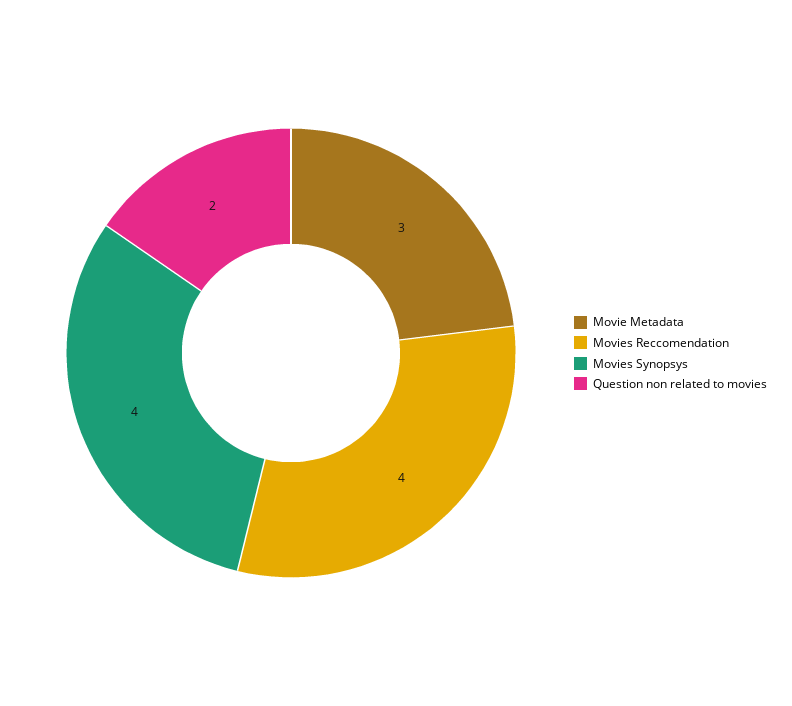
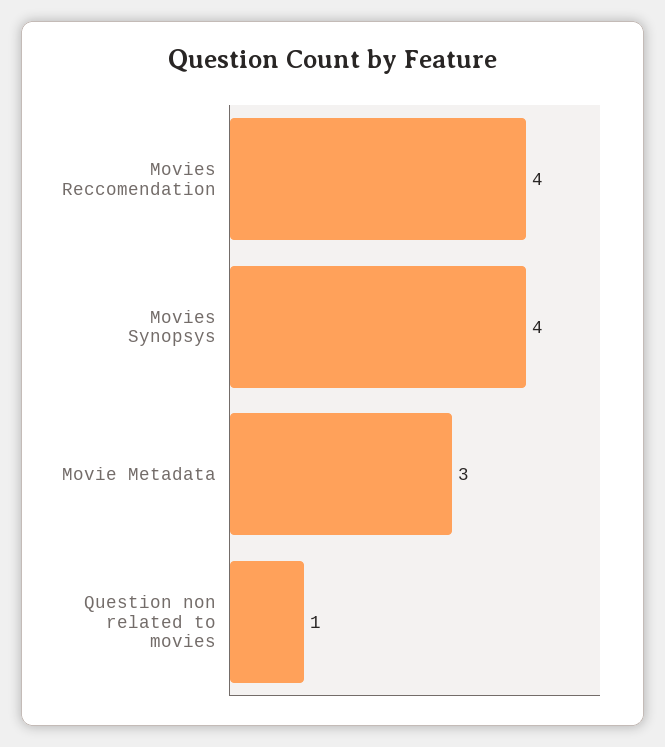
Question non related to movies: 2 -> 1

